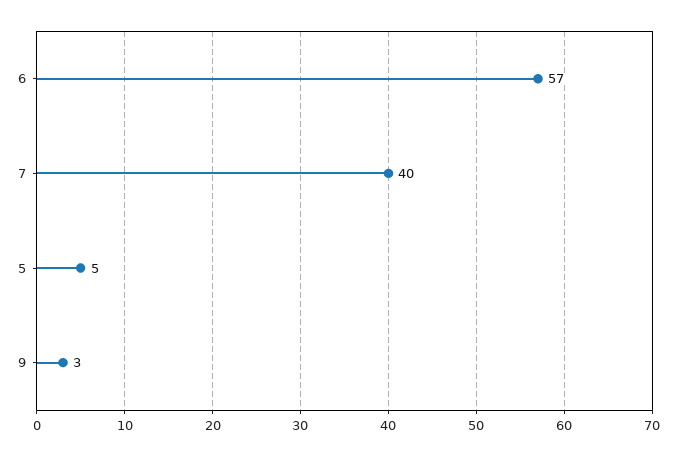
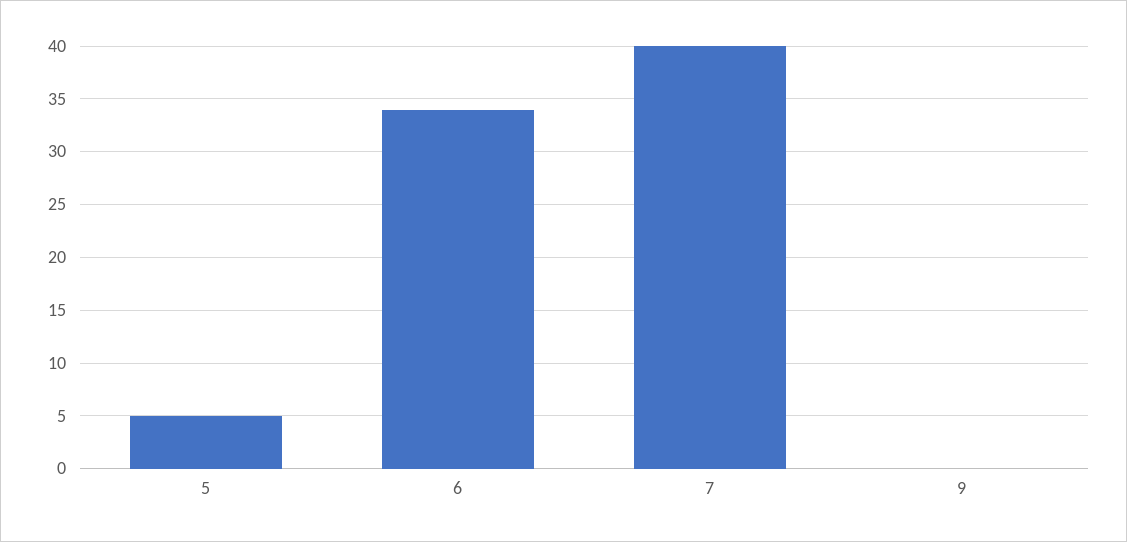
6: 57 -> 34
9: 3 -> 0

